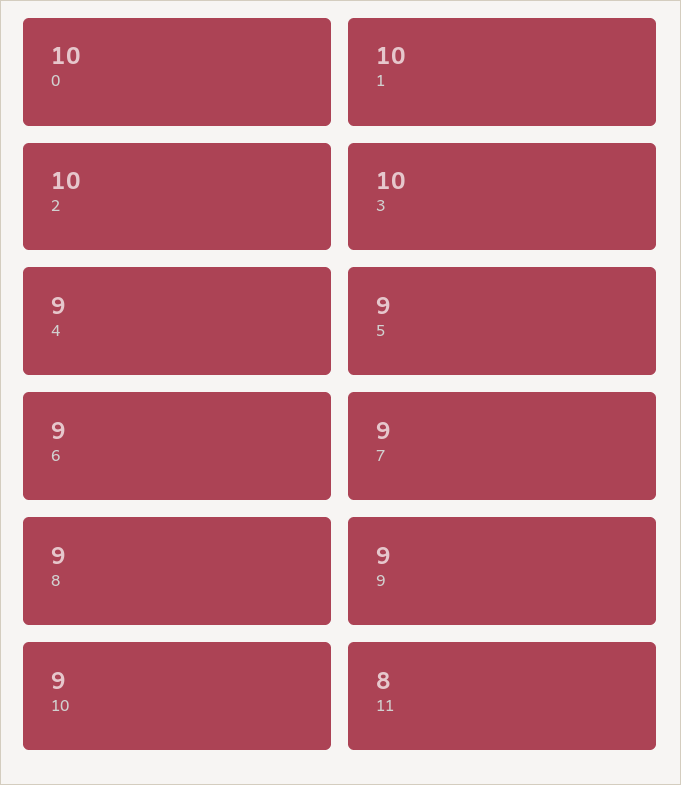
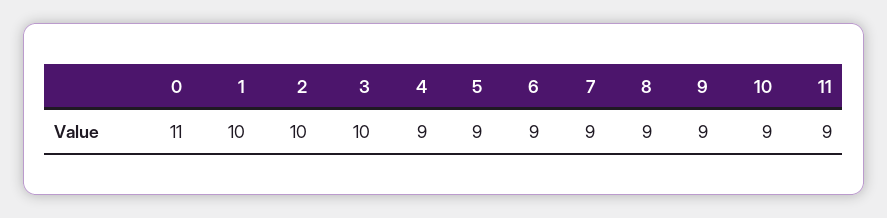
0: 10 -> 11
11: 8 -> 9

